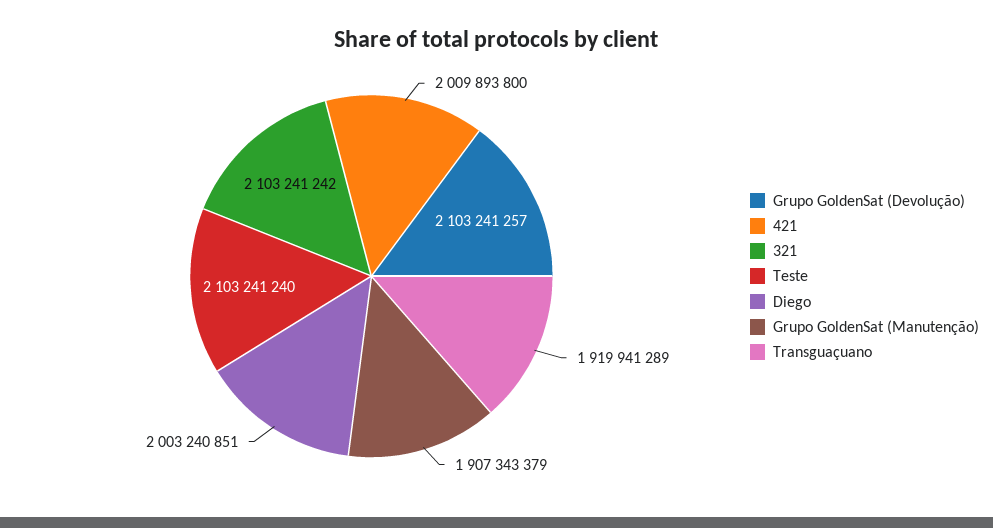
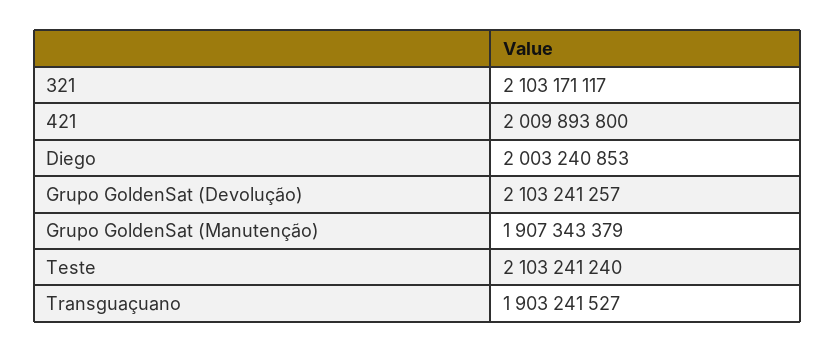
321: 2103241242 -> 2103171117
Diego: 2003240851 -> 2003240853
Transguaçuano: 1919941289 -> 1903241527

